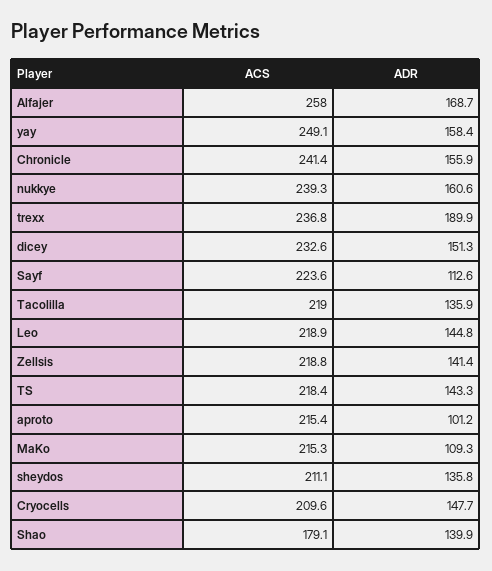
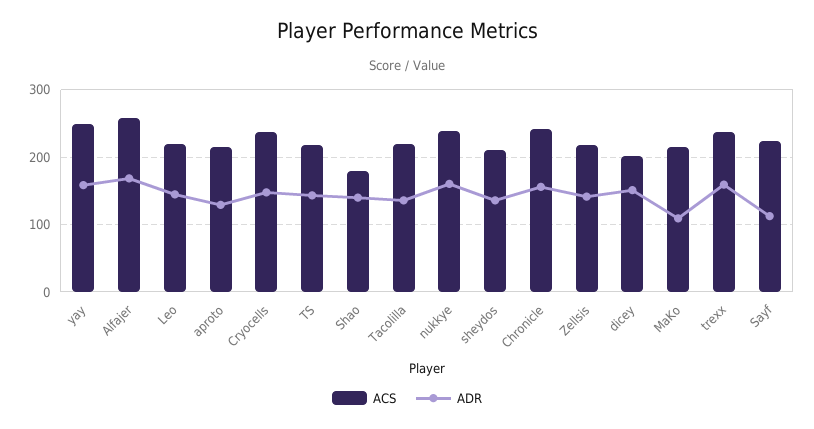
ADR, trexx: 189.9 -> 160
ACS, dicey: 232.6 -> 200
ADR, aproto: 101.2 -> 130
ACS, Cryocells: 209.6 -> 240

